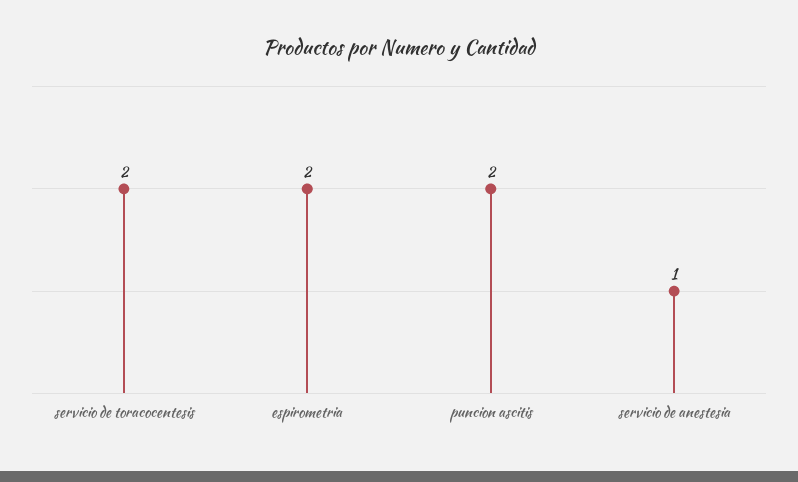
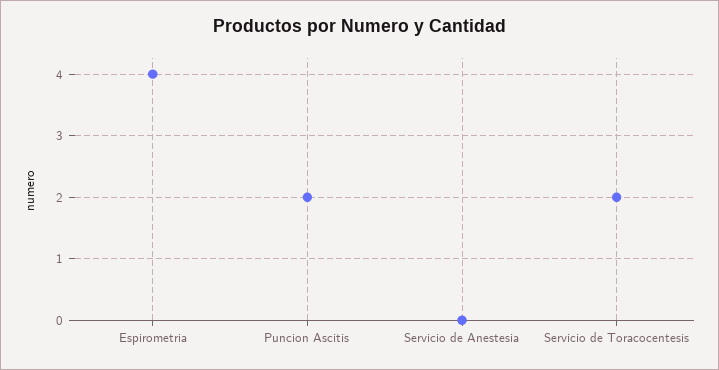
espirometria: 2 -> 4
servicio de anestesia: 1 -> 0

